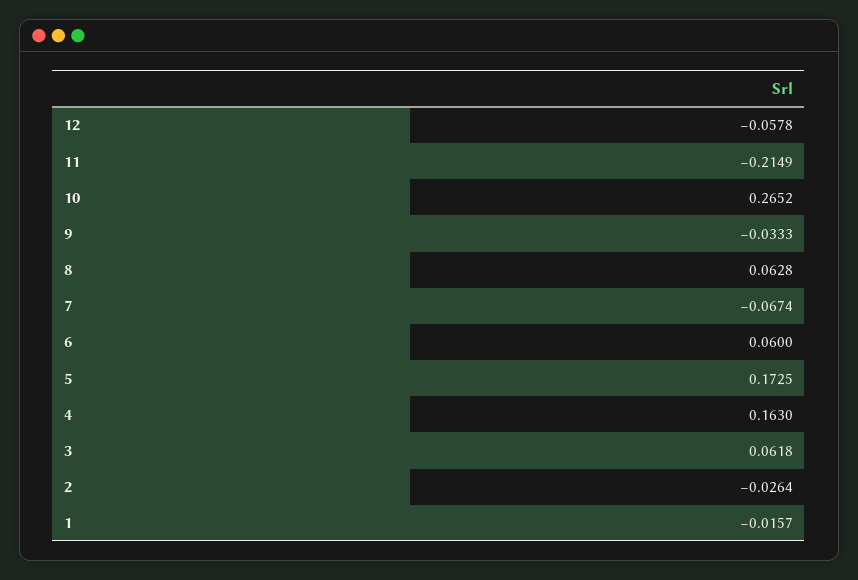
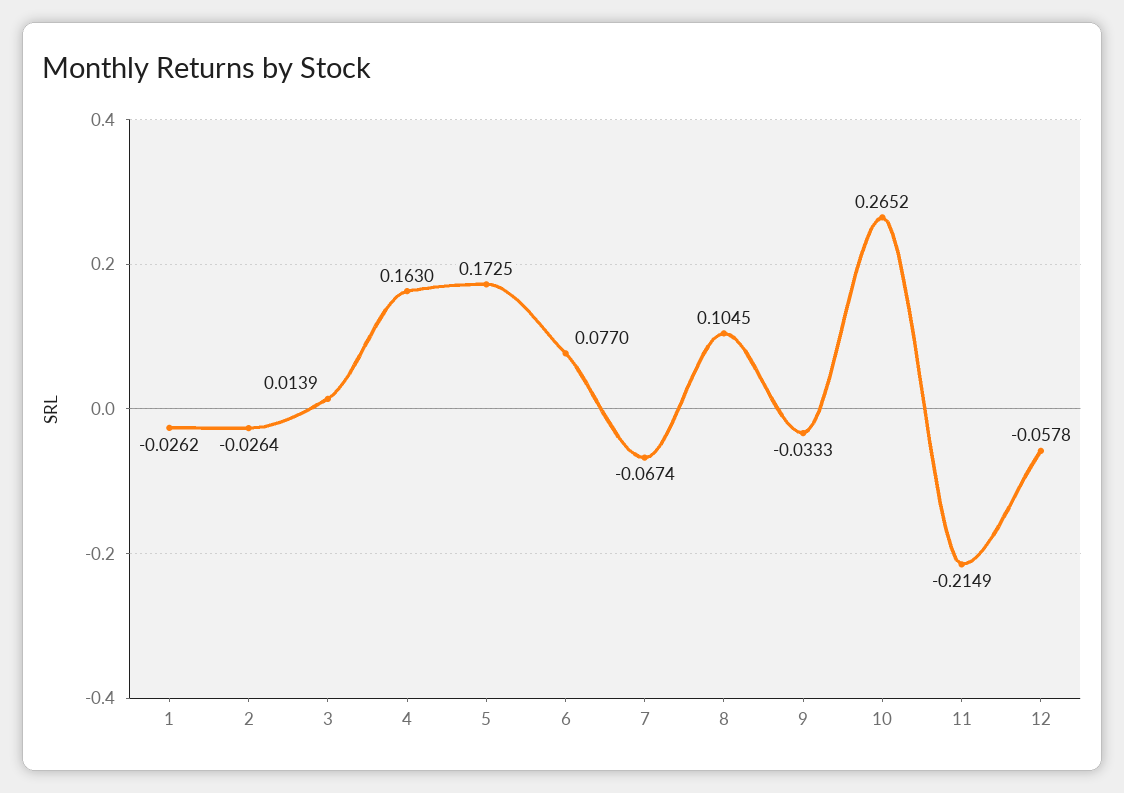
8: 0.0628 -> 0.1045
6: 0.06 -> 0.077
3: 0.0618 -> 0.0139
1: -0.0157 -> -0.0262

